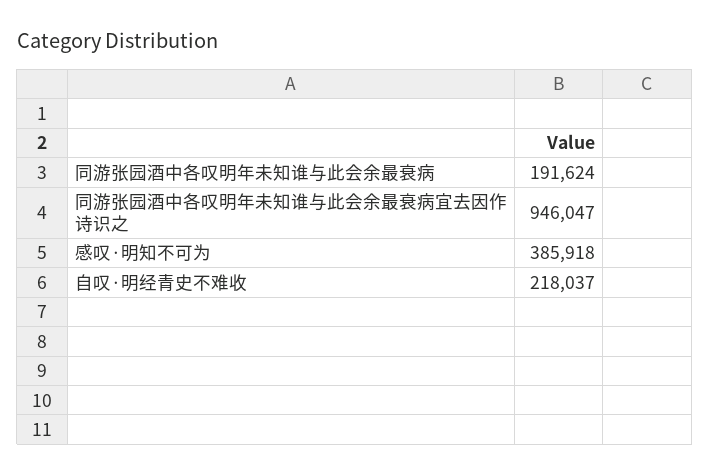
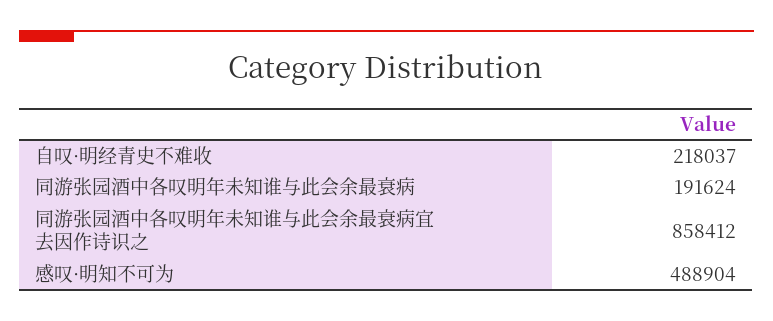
同游张园酒中各叹明年未知谁与此会余最衰病宜去因作诗识之: 946047 -> 858412
感叹·明知不可为: 385918 -> 488904

